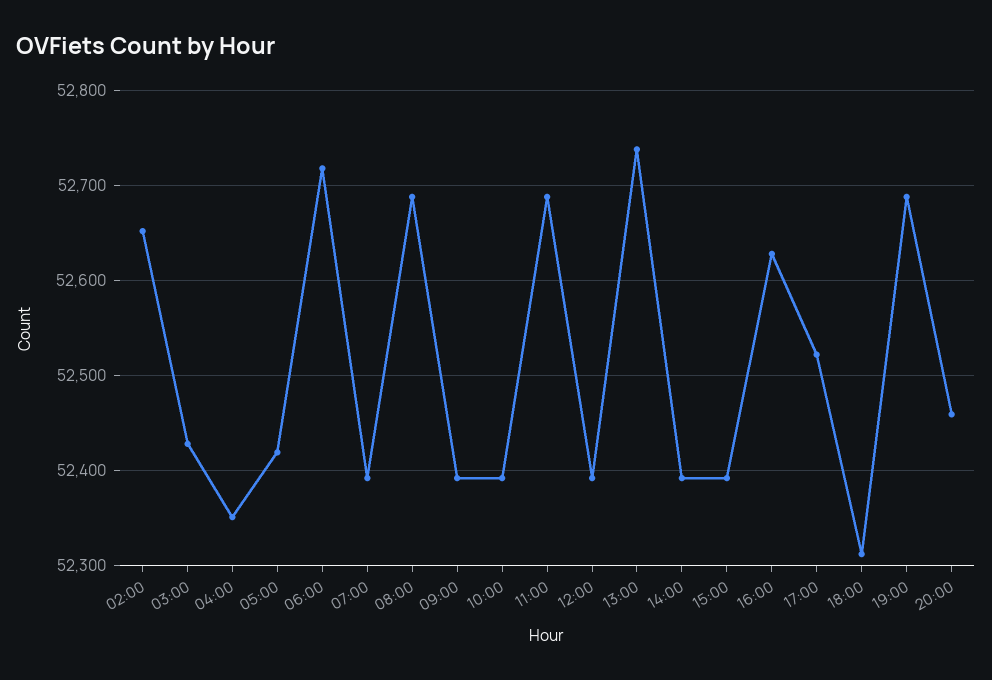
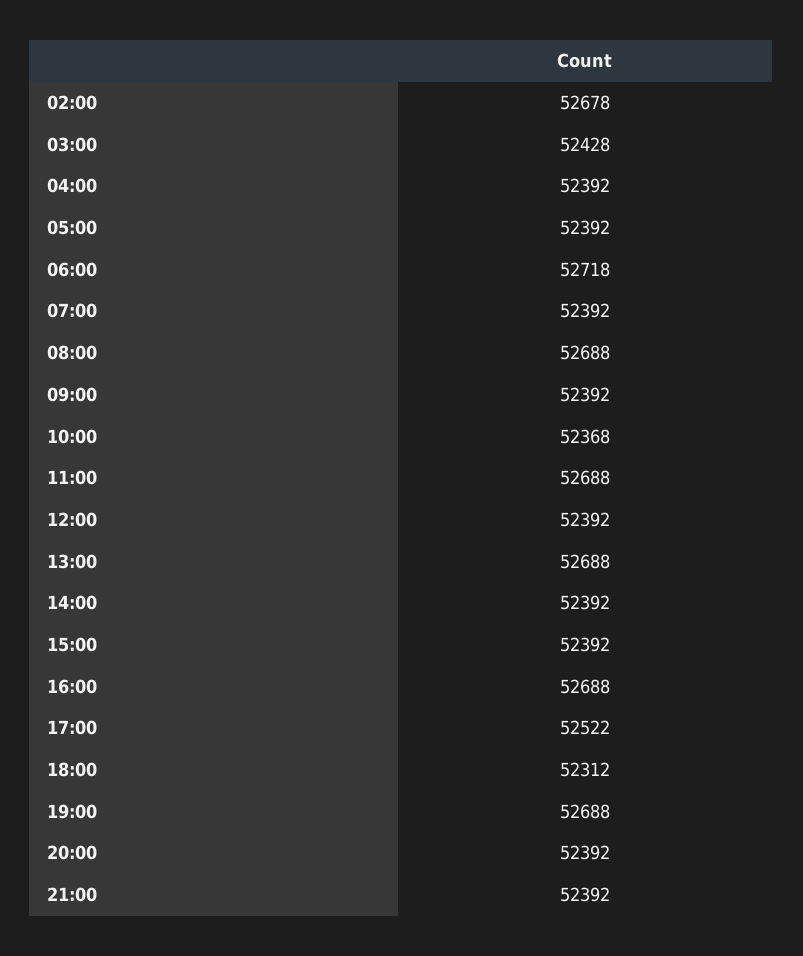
02:00: 52650 -> 52678
04:00: 52350 -> 52392
05:00: 52420 -> 52392
10:00: 52390 -> 52368
13:00: 52740 -> 52688
16:00: 52630 -> 52688
20:00: 52460 -> 52392
21:00: none -> 52392

